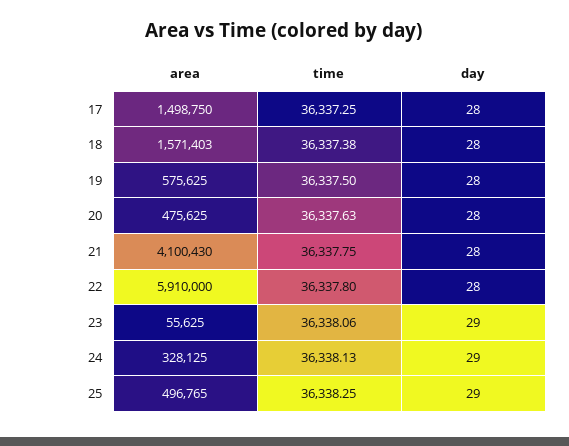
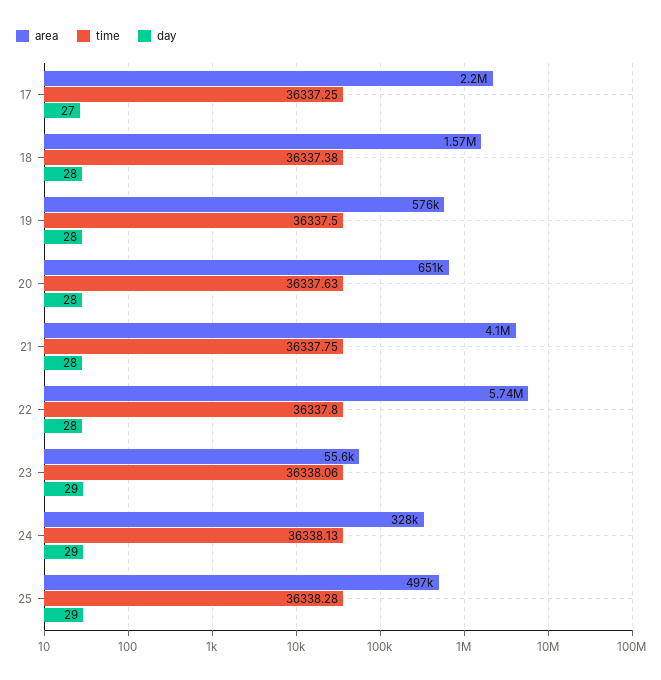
area, 17: 1498750 -> 2200000
day, 17: 28 -> 27
area, 20: 475625 -> 651000
area, 22: 5910000 -> 5740000
time, 25: 36338.25 -> 36338.28

